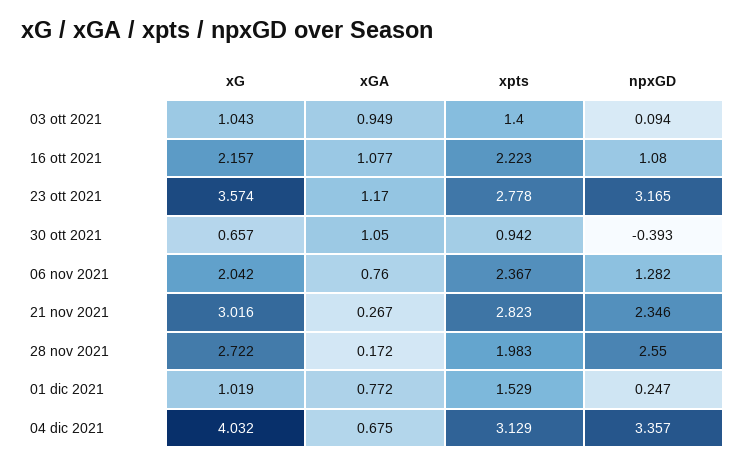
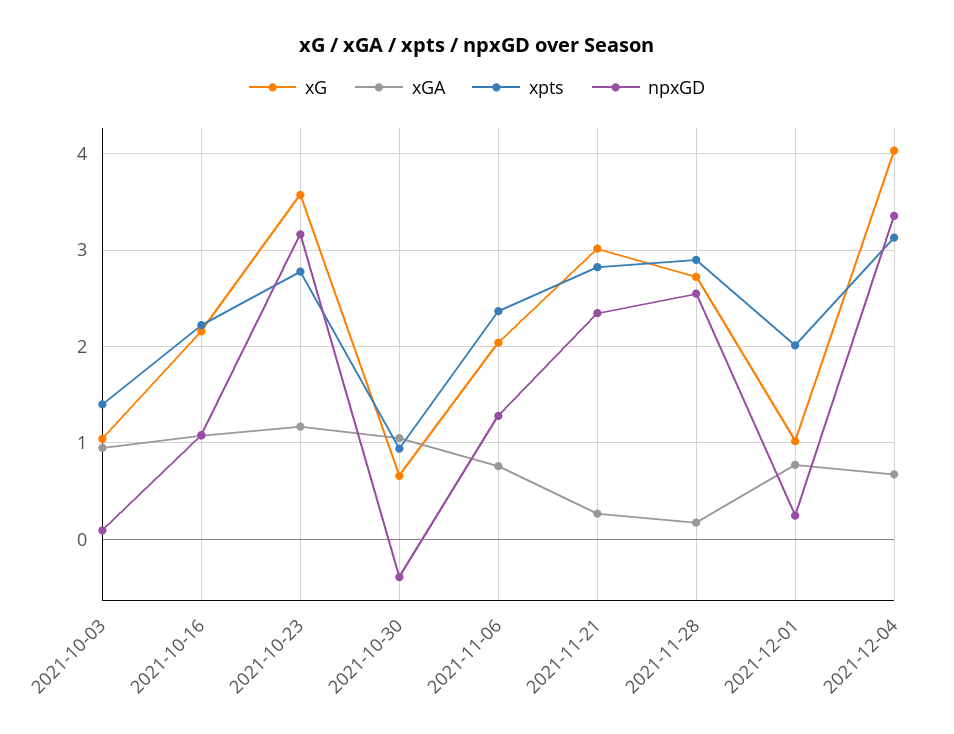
xpts, 28 nov 2021: 1.983 -> 2.9
xpts, 01 dic 2021: 1.529 -> 2

